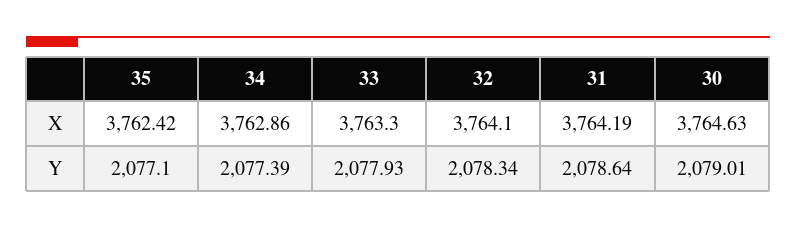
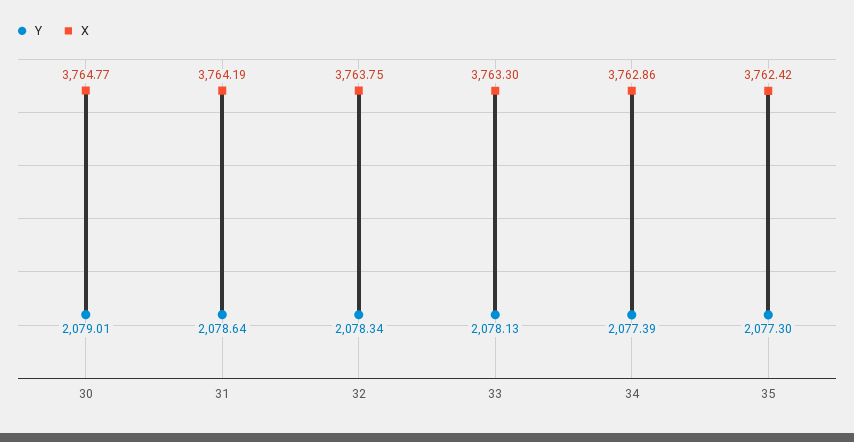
X, 32: 3764.1 -> 3763.75
X, 30: 3764.63 -> 3764.77
Y, 35: 2077.1 -> 2077.3
Y, 33: 2077.93 -> 2078.13

